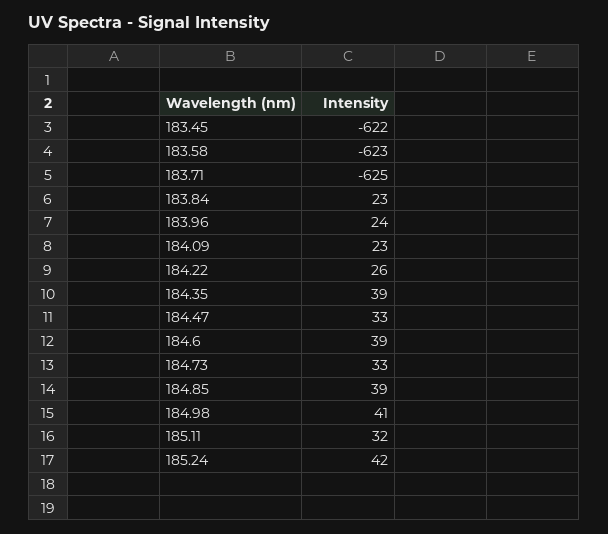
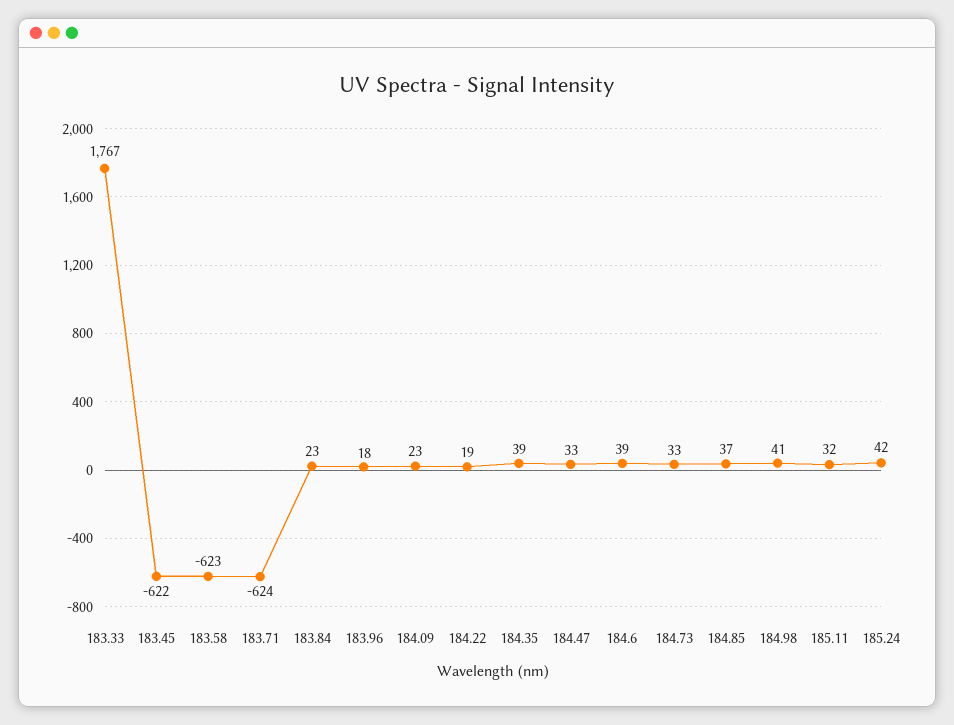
183.71: -625 -> -624
183.96: 24 -> 18
184.22: 26 -> 19
184.85: 39 -> 37
183.33: none -> 1767

